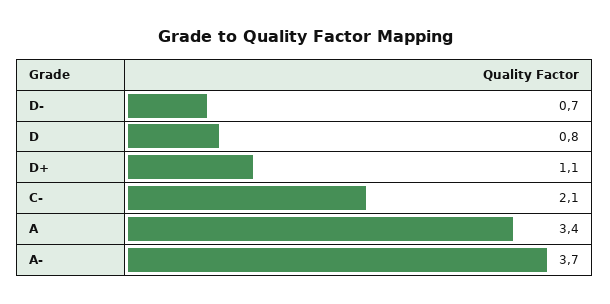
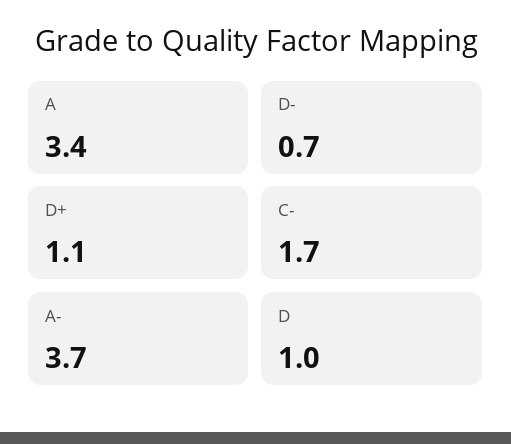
D: 0.8 -> 1
C-: 2.1 -> 1.7

